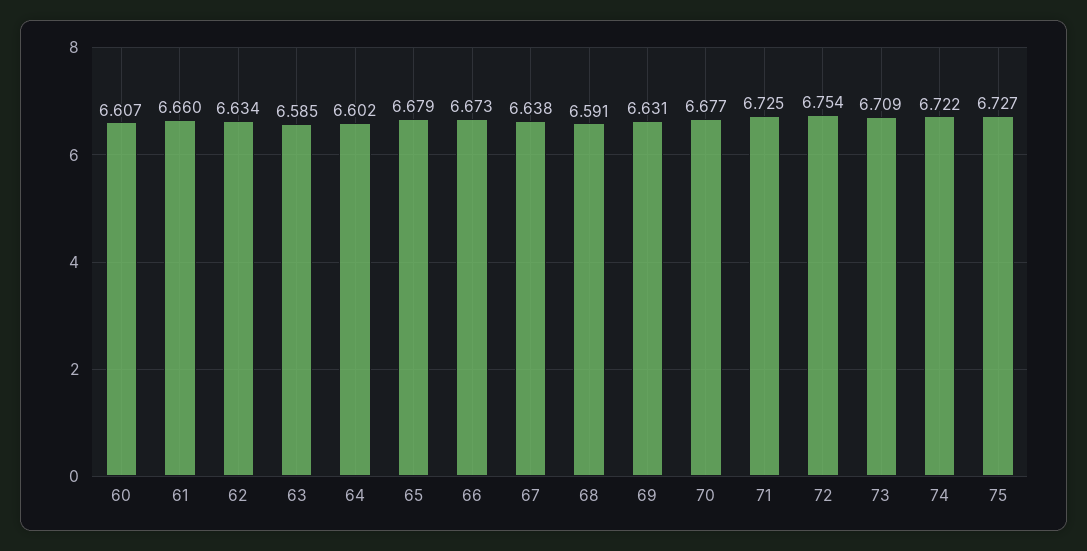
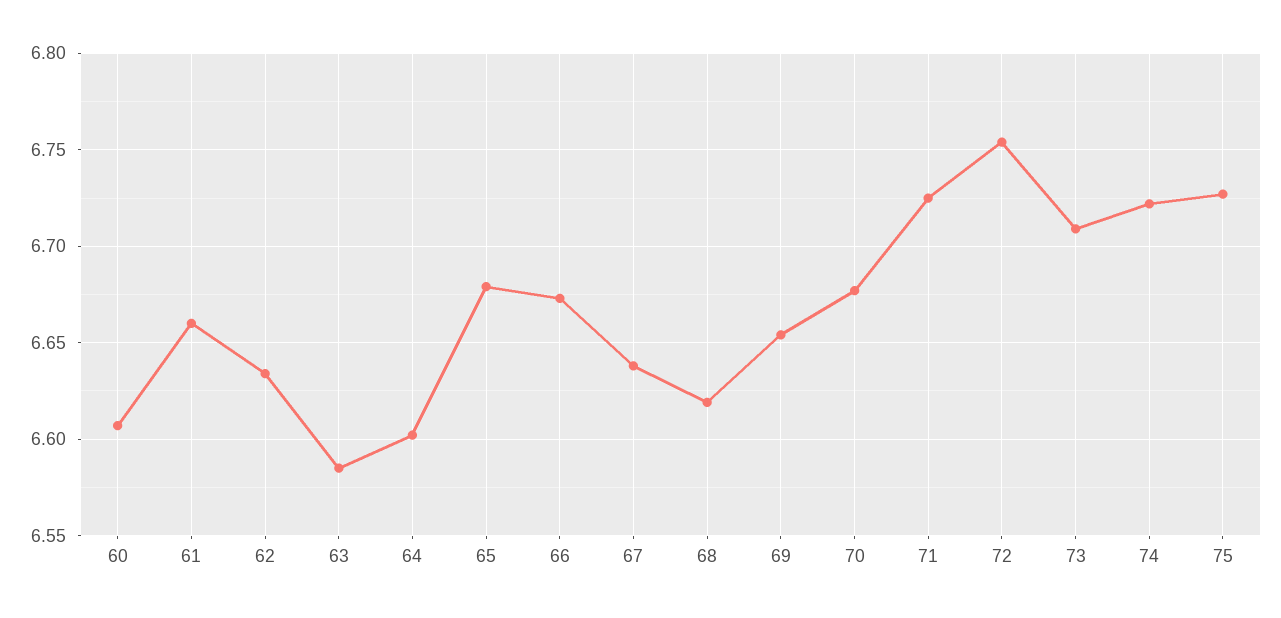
68: 6.591 -> 6.62
69: 6.631 -> 6.655

